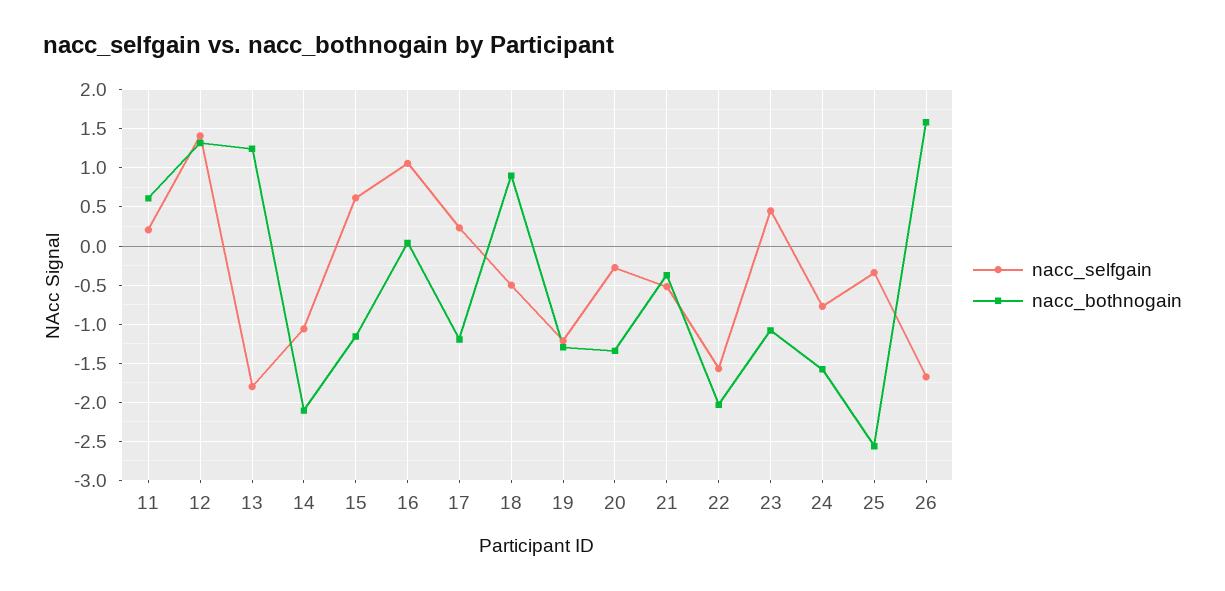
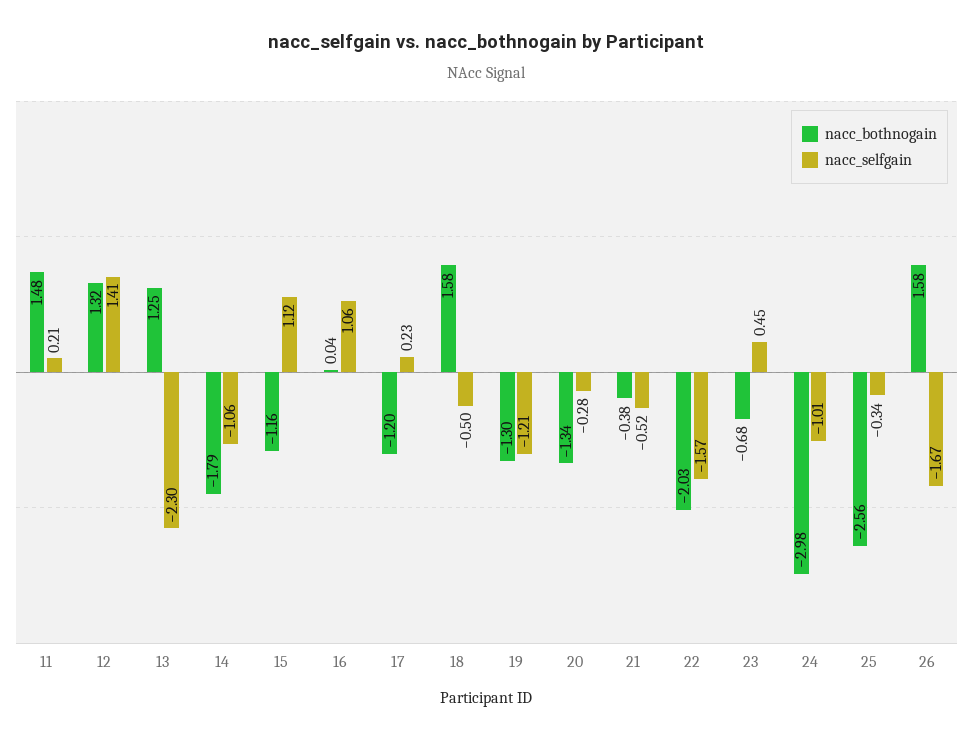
nacc_bothnogain, 11: 0.6 -> 1.48
nacc_selfgain, 13: -1.8 -> -2.3
nacc_bothnogain, 14: -2.1 -> -1.79
nacc_selfgain, 15: 0.6 -> 1.12
nacc_bothnogain, 18: 0.9 -> 1.58
nacc_bothnogain, 23: -1.1 -> -0.68
nacc_selfgain, 24: -0.8 -> -1.01
nacc_bothnogain, 24: -1.6 -> -2.98

